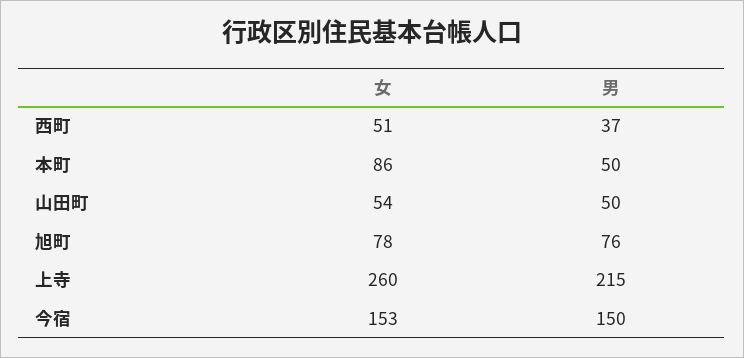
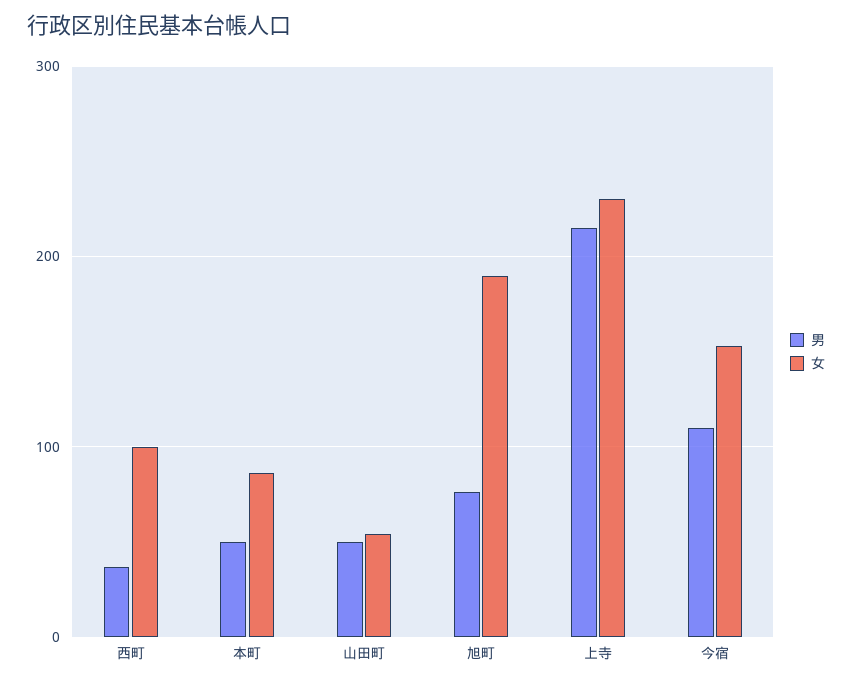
女, 西町: 51 -> 100
女, 旭町: 78 -> 190
女, 上寺: 260 -> 230
男, 今宿: 150 -> 110

